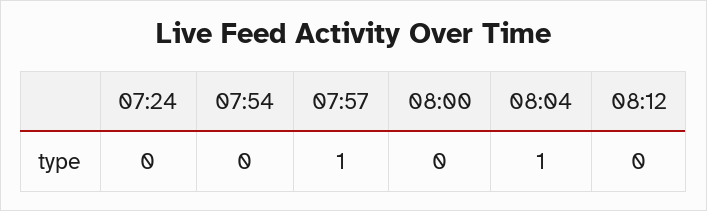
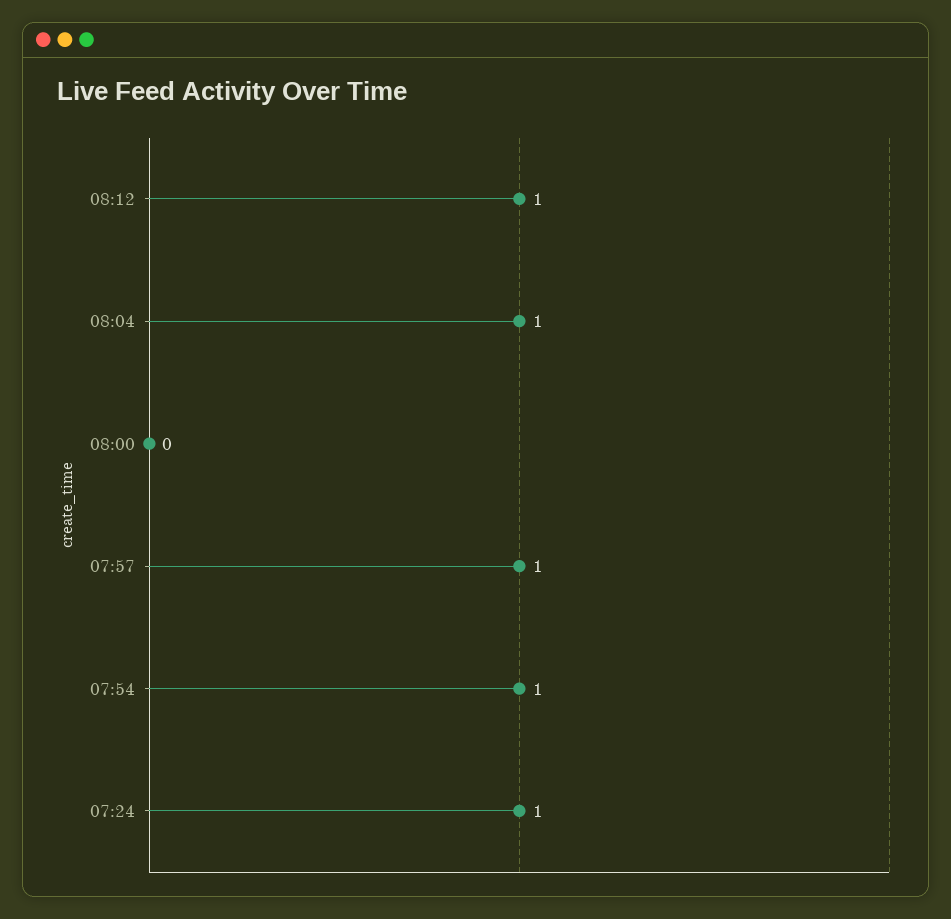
07:24: 0 -> 1
07:54: 0 -> 1
08:12: 0 -> 1

